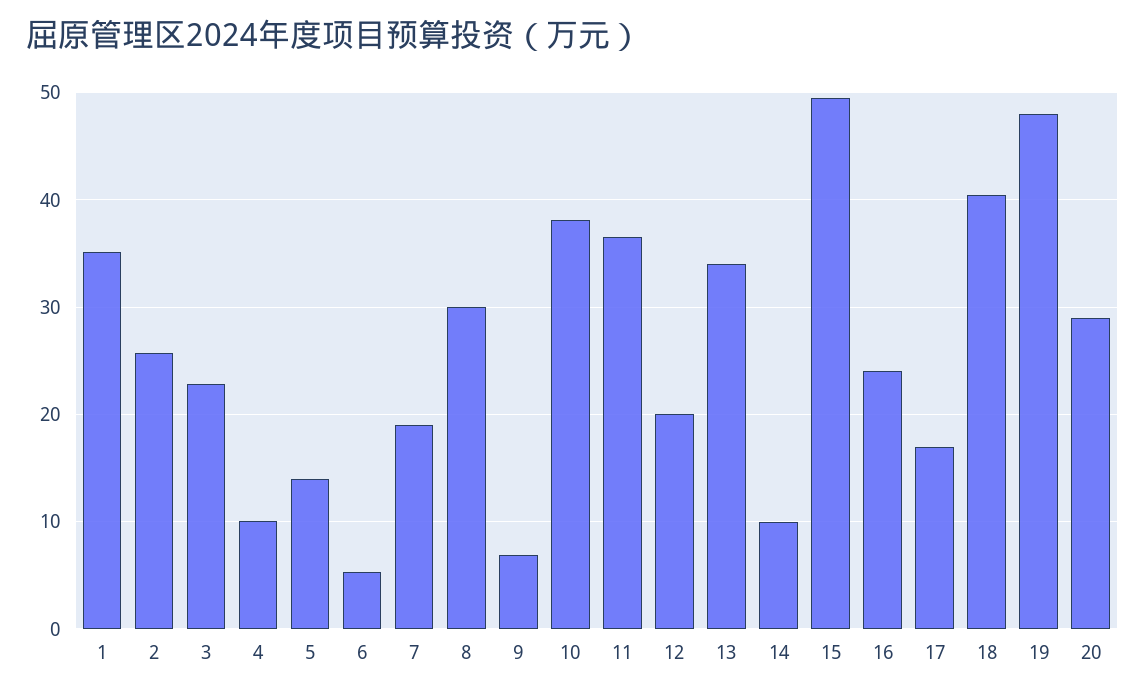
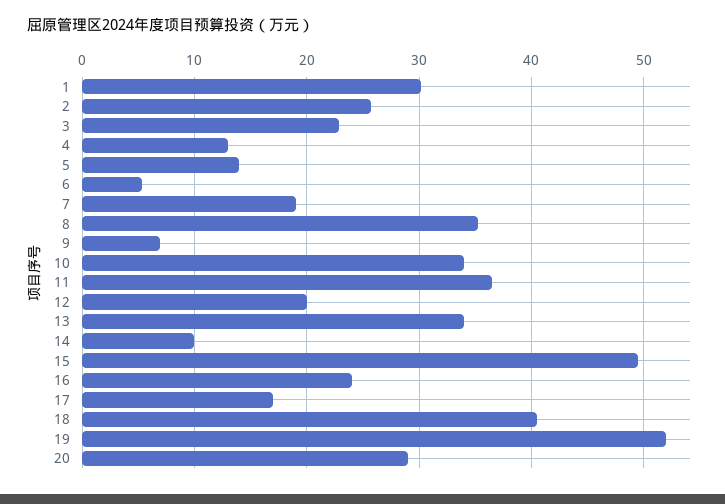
1: 35 -> 30
4: 10 -> 13
8: 30 -> 35
10: 38 -> 34
19: 48 -> 52

